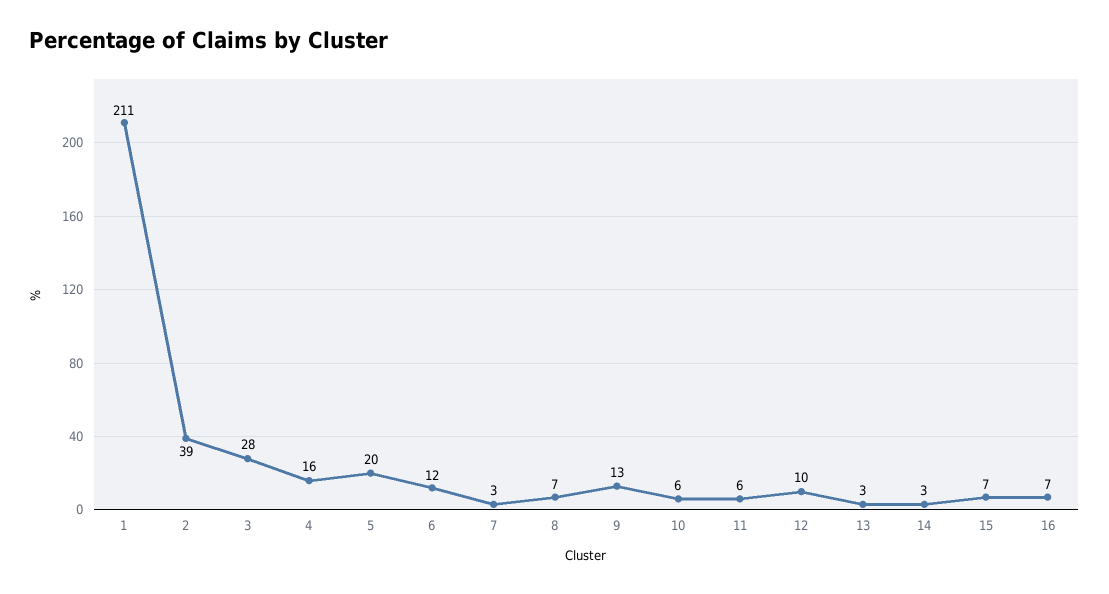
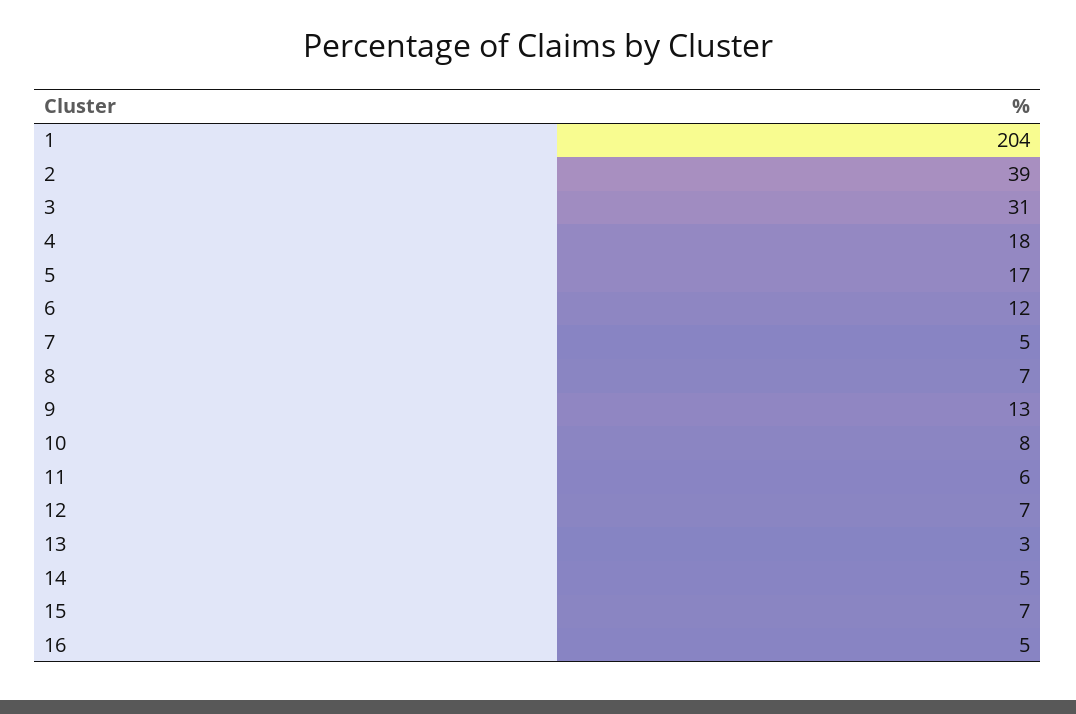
1: 211 -> 204
3: 28 -> 31
4: 16 -> 18
5: 20 -> 17
7: 3 -> 5
10: 6 -> 8
12: 10 -> 7
14: 3 -> 5
16: 7 -> 5

